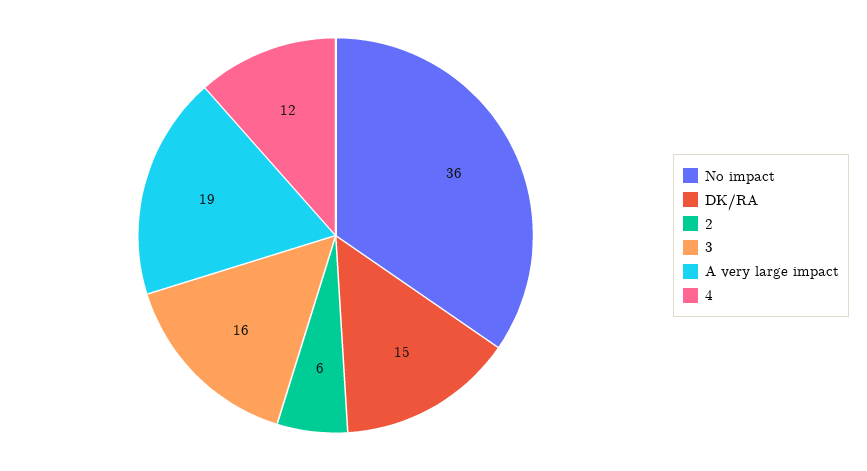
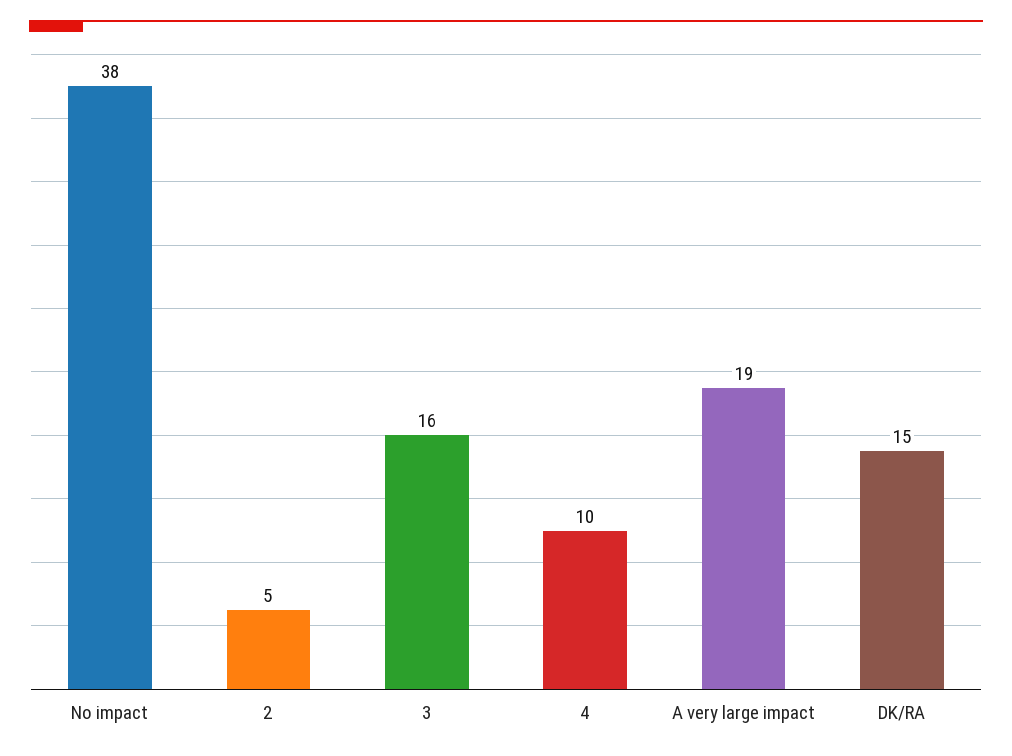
No impact: 36 -> 38
2: 6 -> 5
4: 12 -> 10

